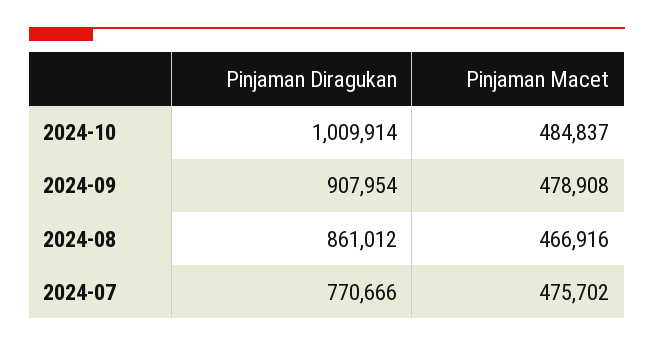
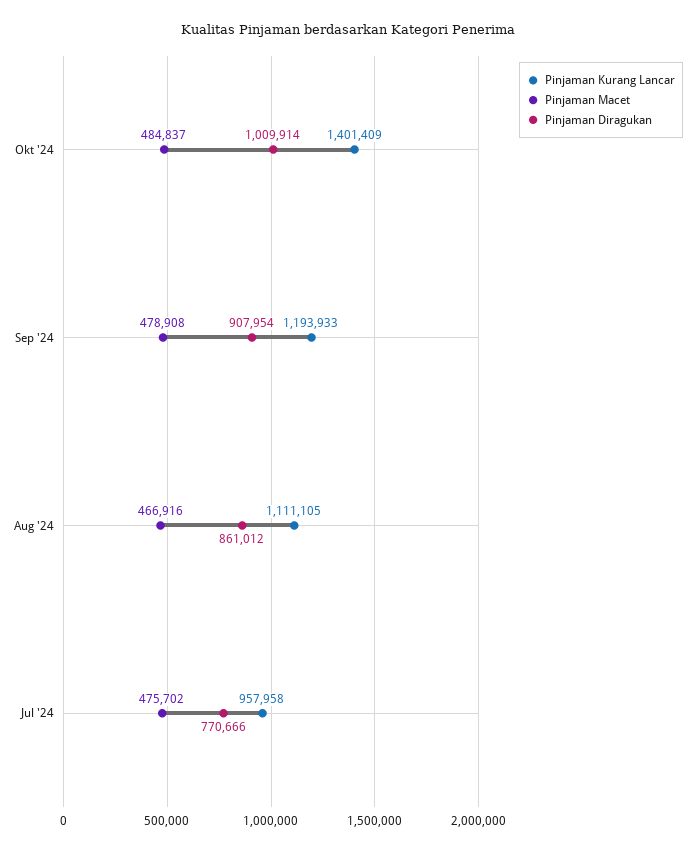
Pinjaman Kurang Lancar, 2024-10: none -> 1401409
Pinjaman Kurang Lancar, 2024-09: none -> 1193933
Pinjaman Kurang Lancar, 2024-08: none -> 1111105
Pinjaman Kurang Lancar, 2024-07: none -> 957958

